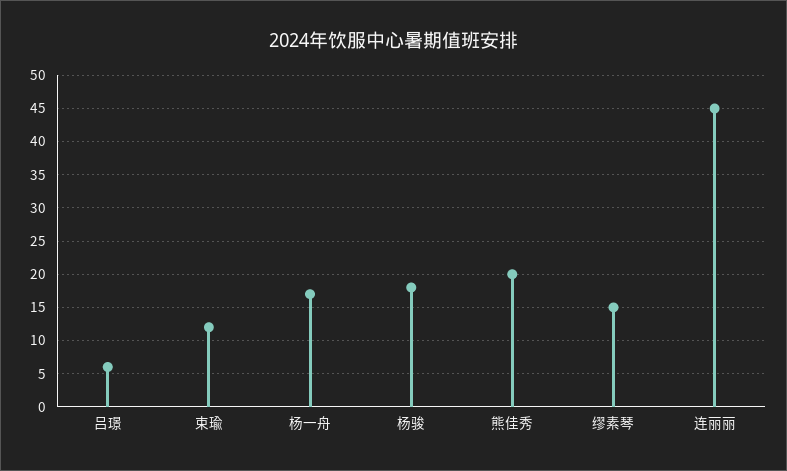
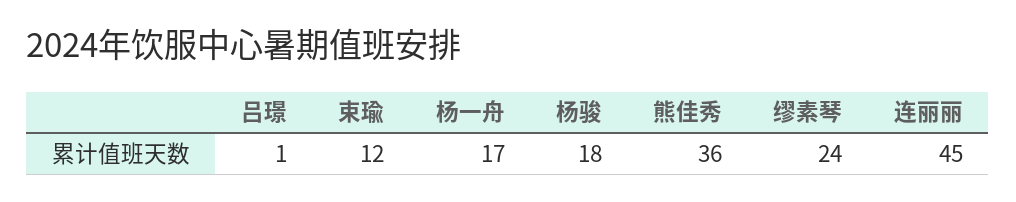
吕璟: 6 -> 1
熊佳秀: 20 -> 36
缪素琴: 15 -> 24

